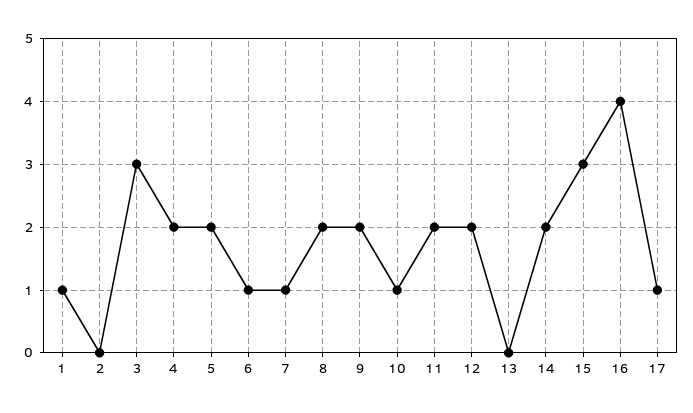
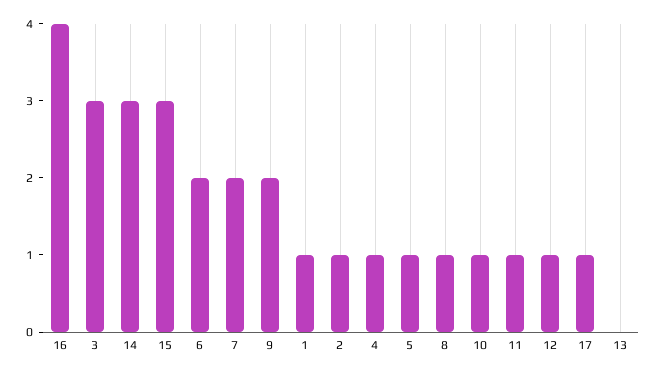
2: 0 -> 1
4: 2 -> 1
5: 2 -> 1
6: 1 -> 2
7: 1 -> 2
8: 2 -> 1
11: 2 -> 1
12: 2 -> 1
14: 2 -> 3

